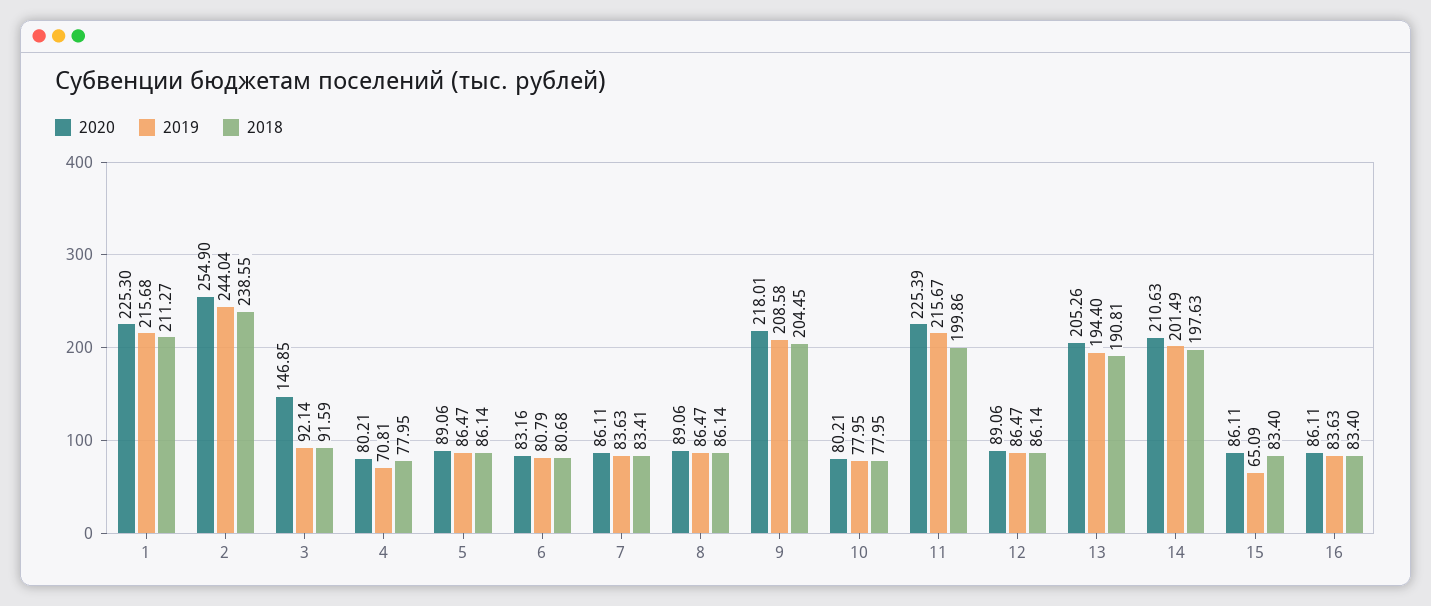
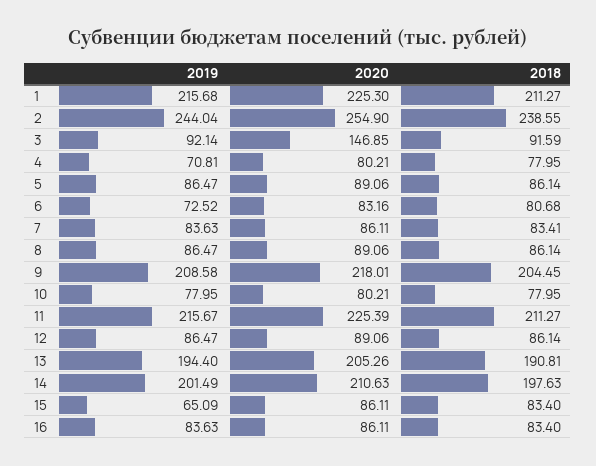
2019, 6: 80.79 -> 72.52
2018, 11: 199.86 -> 211.27

